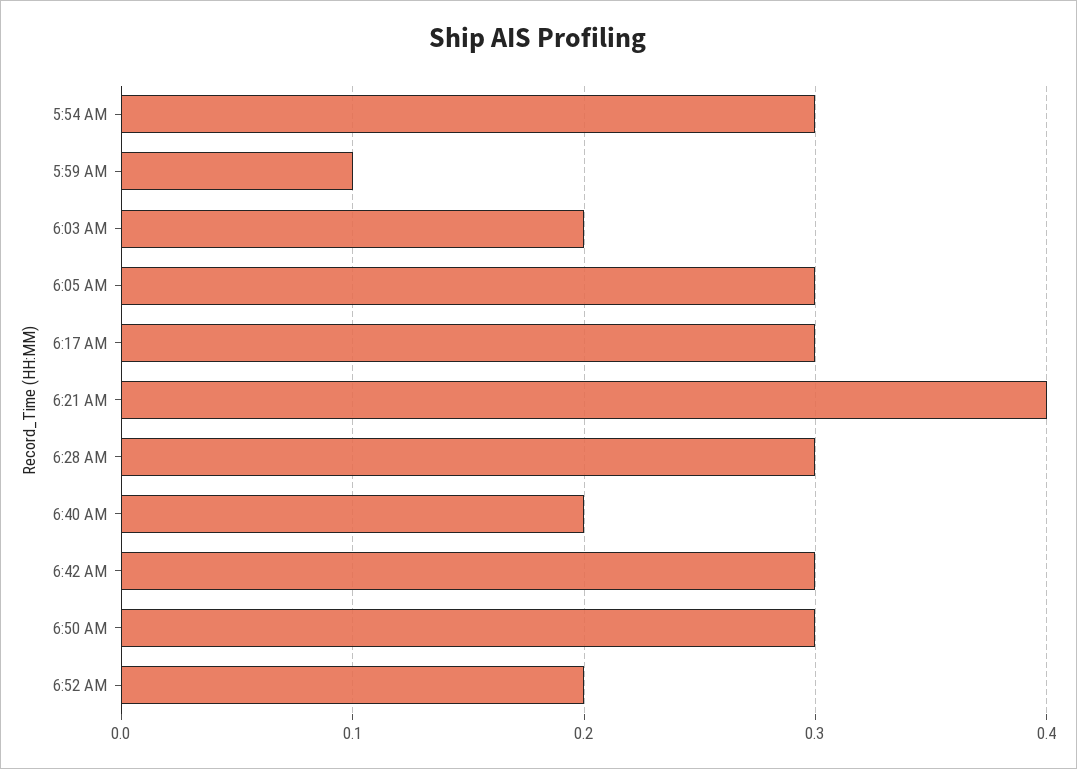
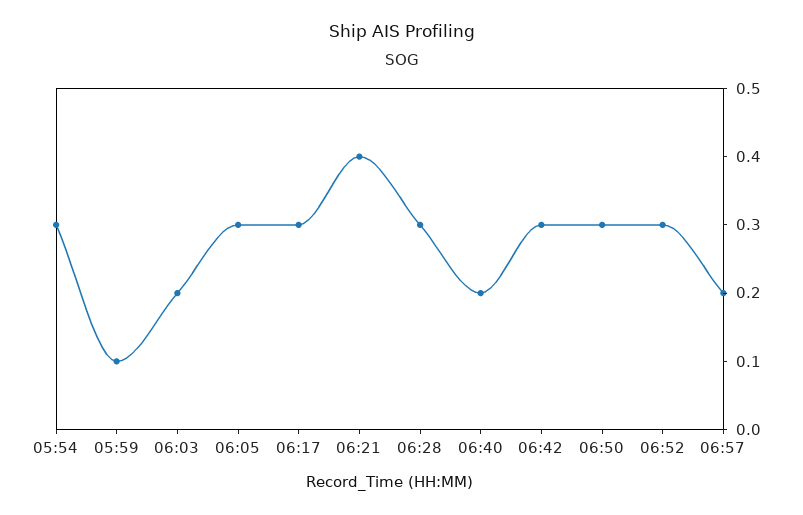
6:52 AM: 0.2 -> 0.3
06:57: none -> 0.2

